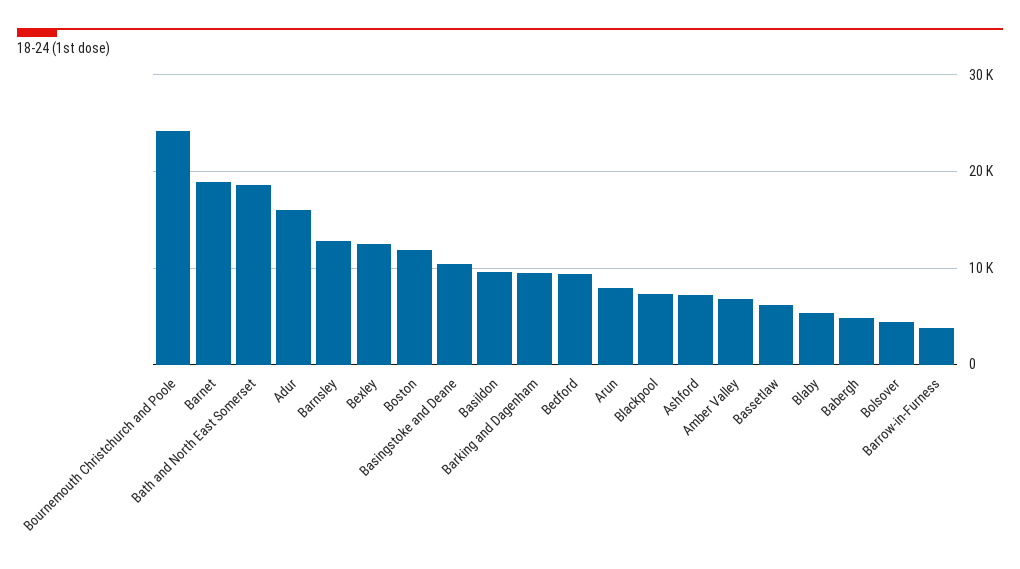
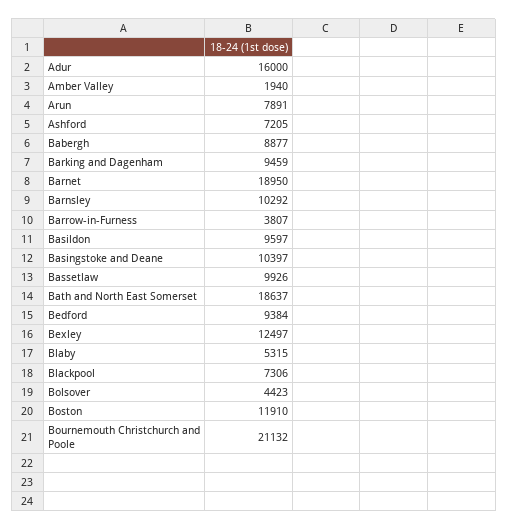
Bournemouth Christchurch and Poole: 24000 -> 21132
Barnsley: 13000 -> 10292
Amber Valley: 7000 -> 1940
Bassetlaw: 6000 -> 9926
Babergh: 5000 -> 8877

